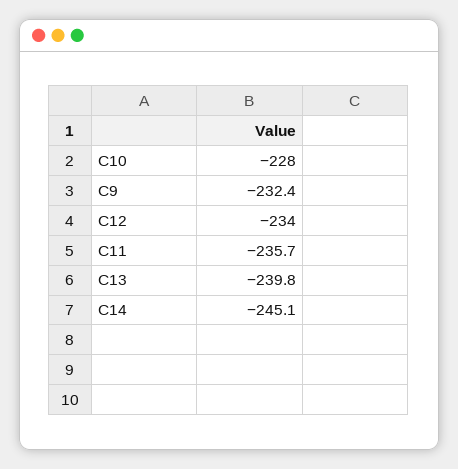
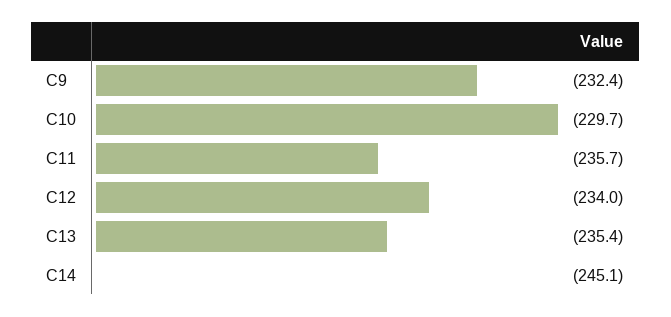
C10: -228 -> -229.7
C13: -239.8 -> -235.4

